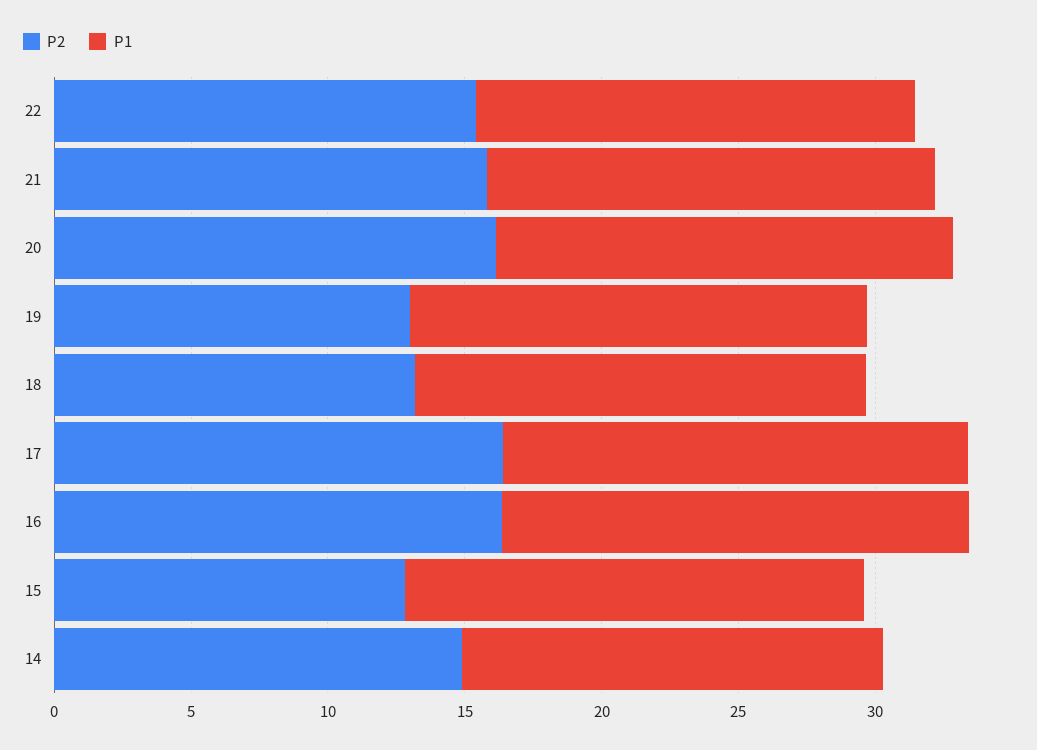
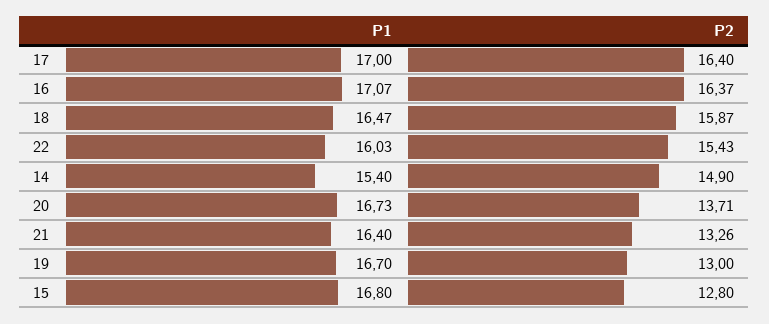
P2, 21: 16 -> 13.26
P2, 20: 16 -> 13.71
P2, 18: 13 -> 15.87

